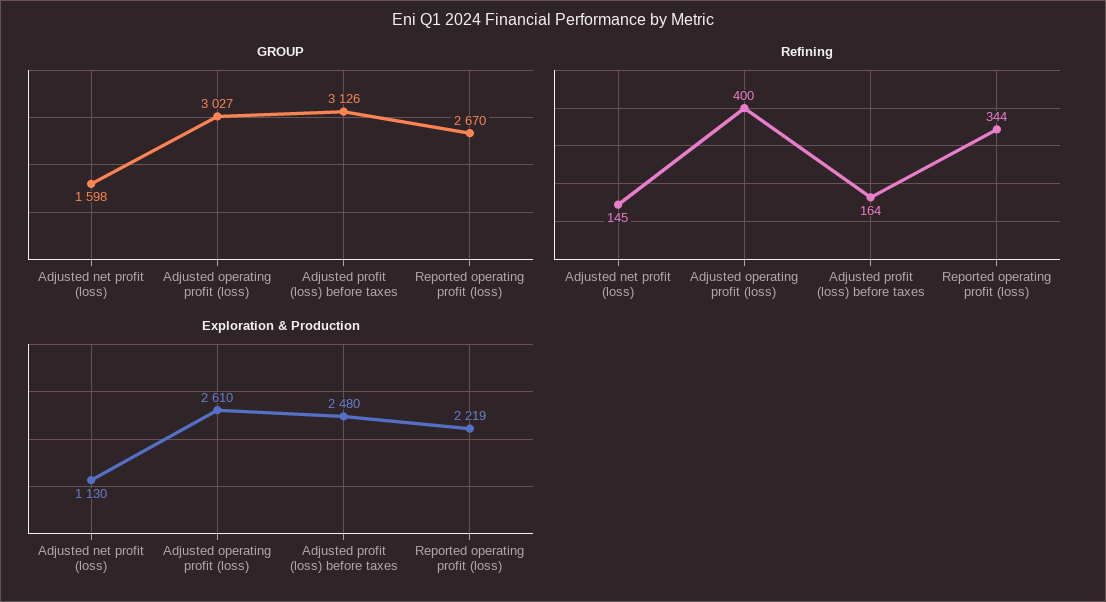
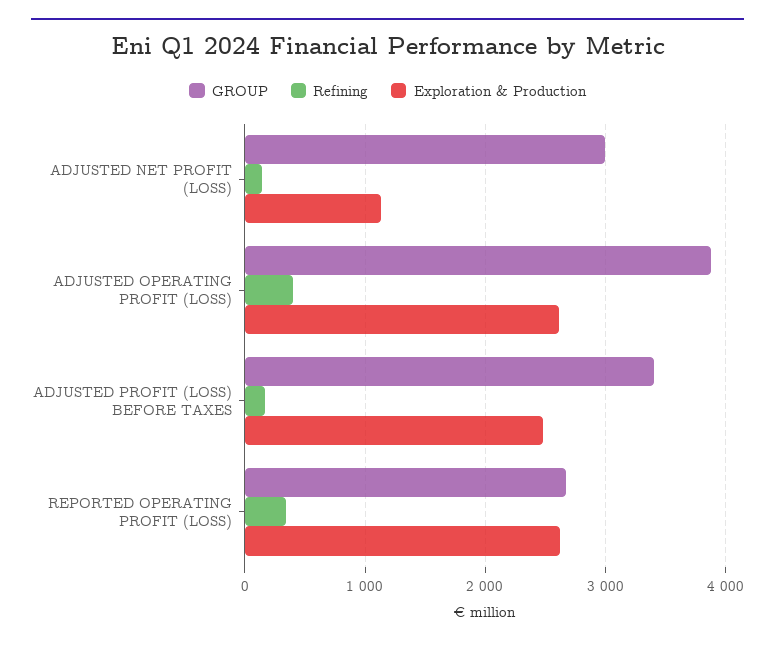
GROUP, Adjusted net profit (loss): 1598 -> 3000
GROUP, Adjusted operating profit (loss): 3027 -> 3900
GROUP, Adjusted profit (loss) before taxes: 3126 -> 3400
Exploration & Production, Reported operating profit (loss): 2219 -> 2600

